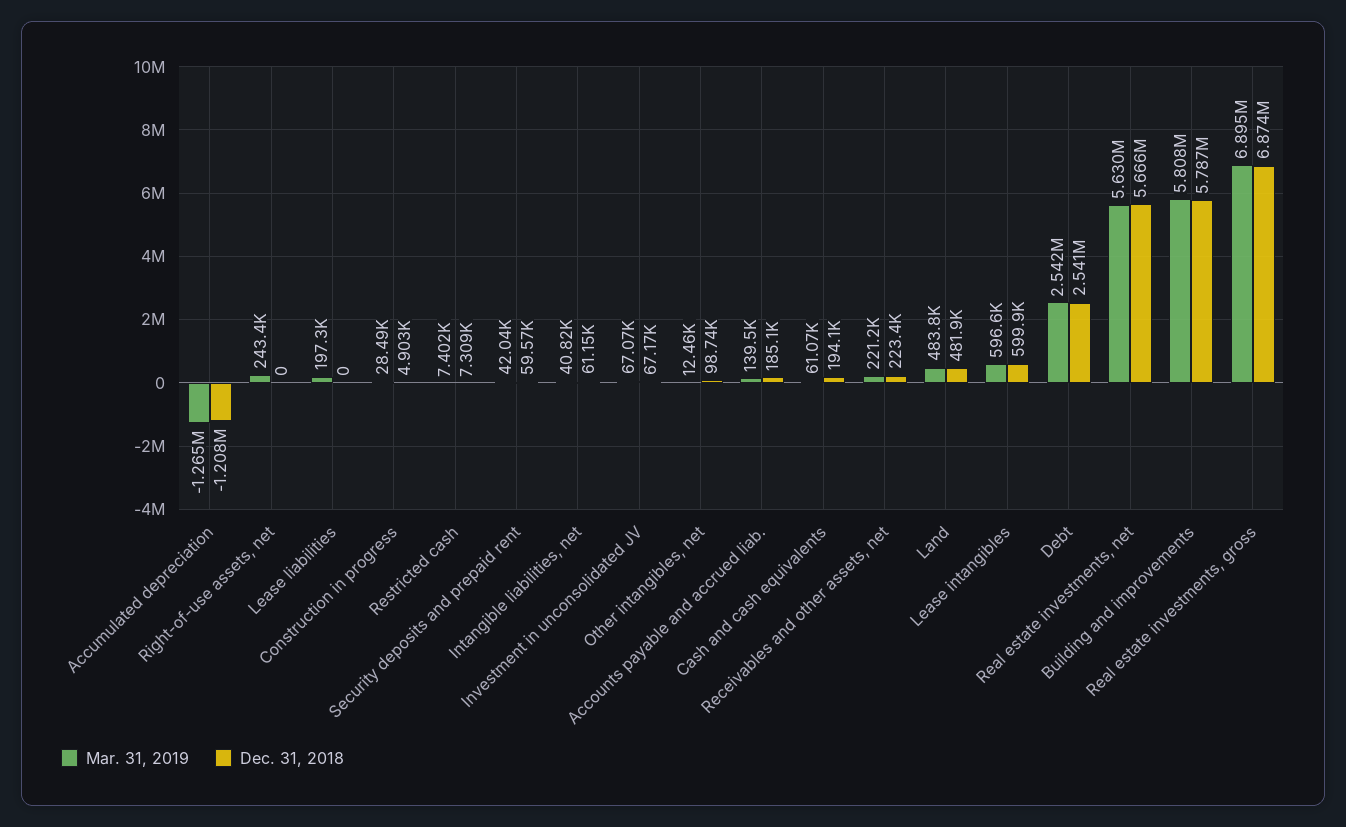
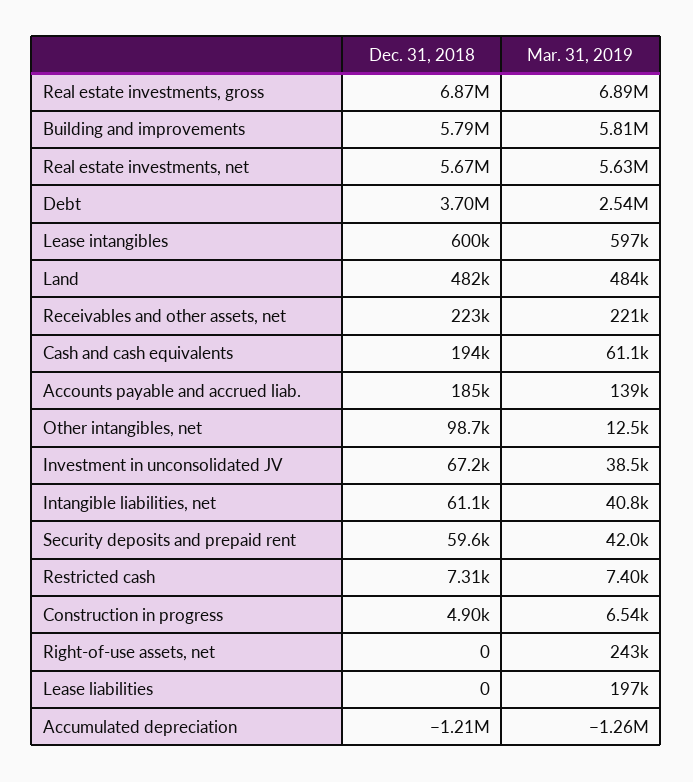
Mar. 31, 2019, Construction in progress: 28490 -> 6540
Mar. 31, 2019, Investment in unconsolidated JV: 67070 -> 38500
Dec. 31, 2018, Debt: 2541000 -> 3700000

